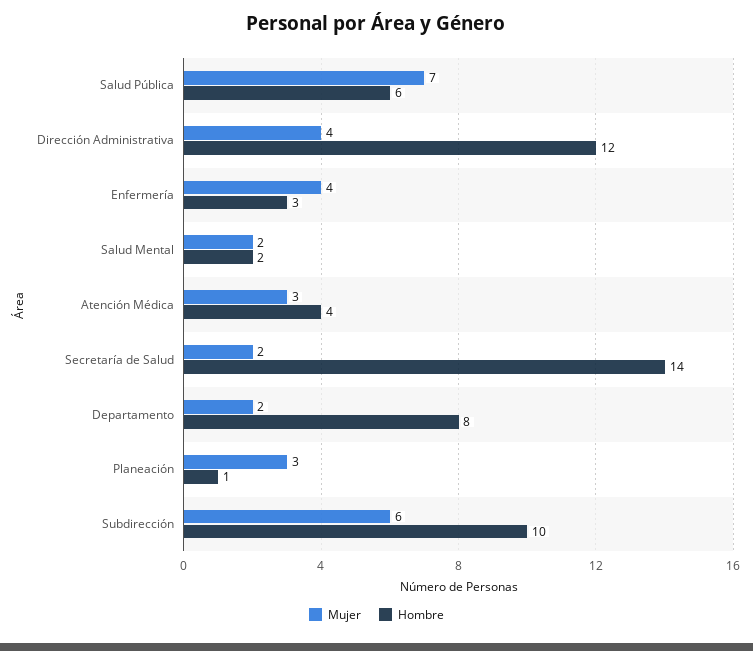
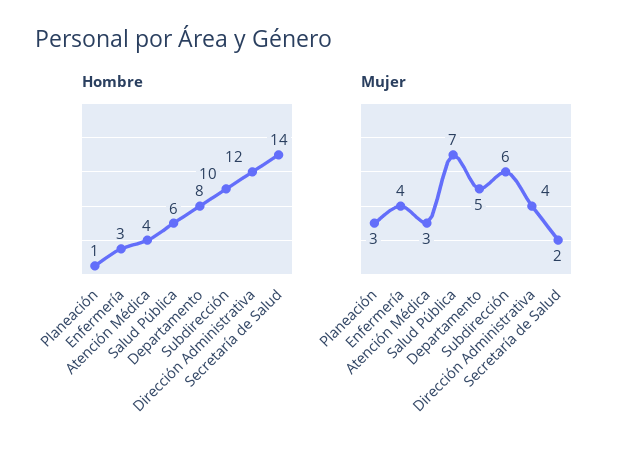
Mujer, Salud Mental: 2 -> none
Hombre, Salud Mental: 2 -> none
Mujer, Departamento: 2 -> 5

